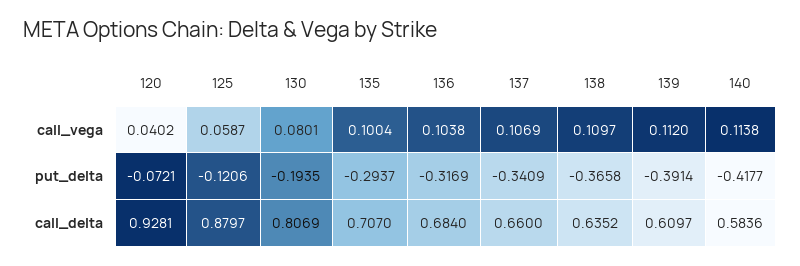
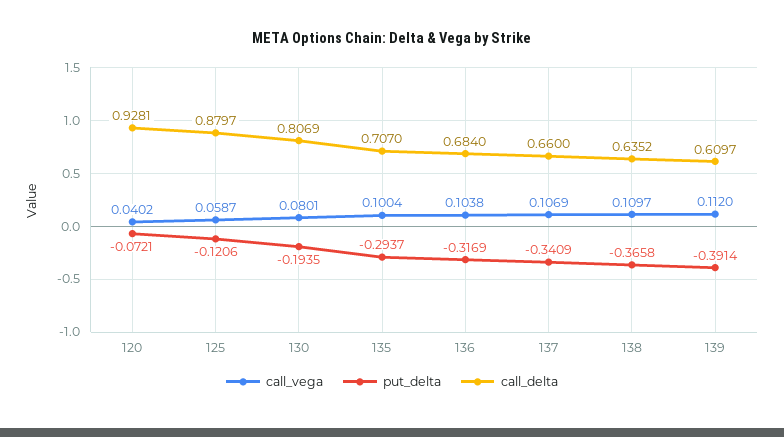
call_vega, 140: 0.1138 -> none
put_delta, 140: -0.4177 -> none
call_delta, 140: 0.5836 -> none

